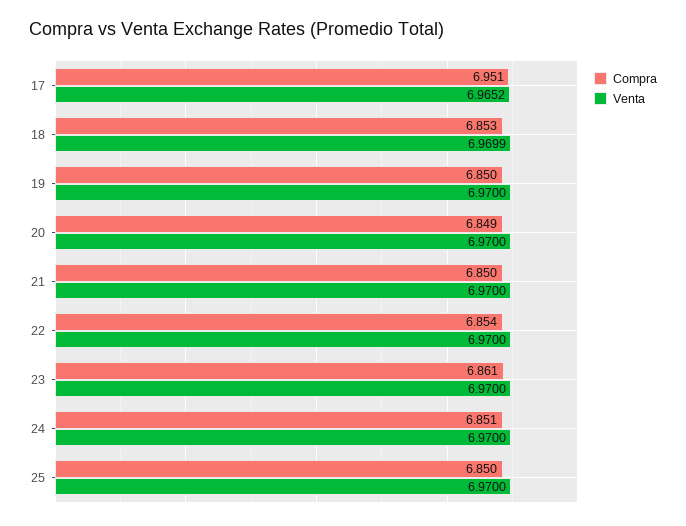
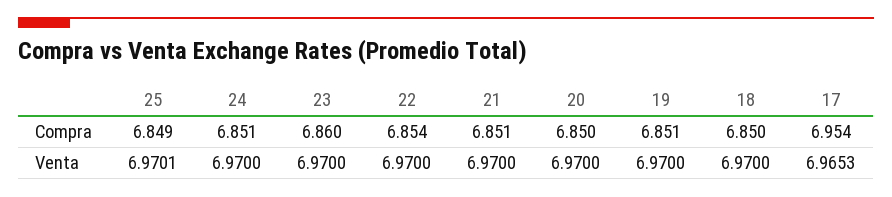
Compra, 17: 6.951 -> 6.954
Venta, 17: 6.9652 -> 6.9653
Compra, 18: 6.853 -> 6.85
Venta, 18: 6.9699 -> 6.97
Compra, 19: 6.85 -> 6.851
Compra, 20: 6.849 -> 6.85
Compra, 21: 6.85 -> 6.851
Compra, 23: 6.861 -> 6.86
Compra, 25: 6.85 -> 6.849
Venta, 25: 6.97 -> 6.9701

